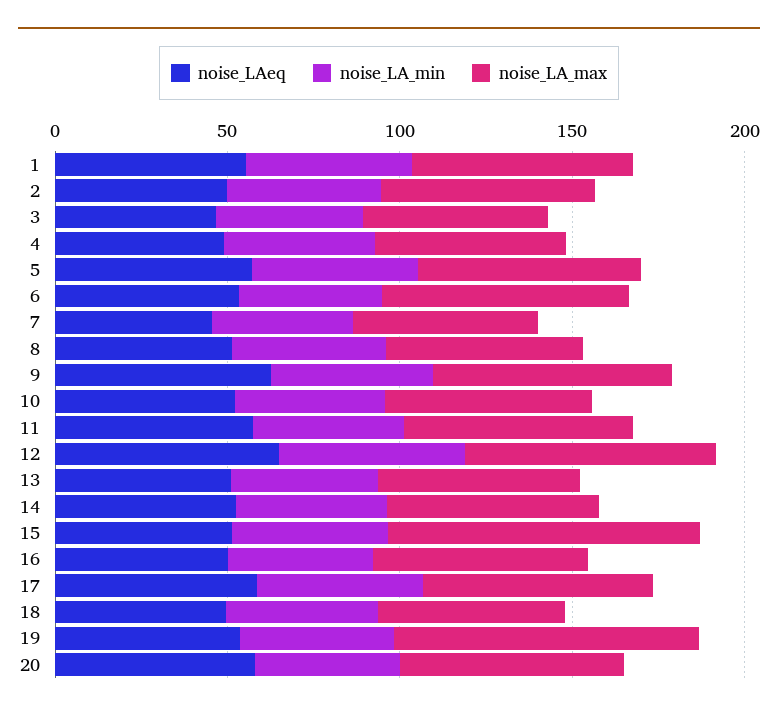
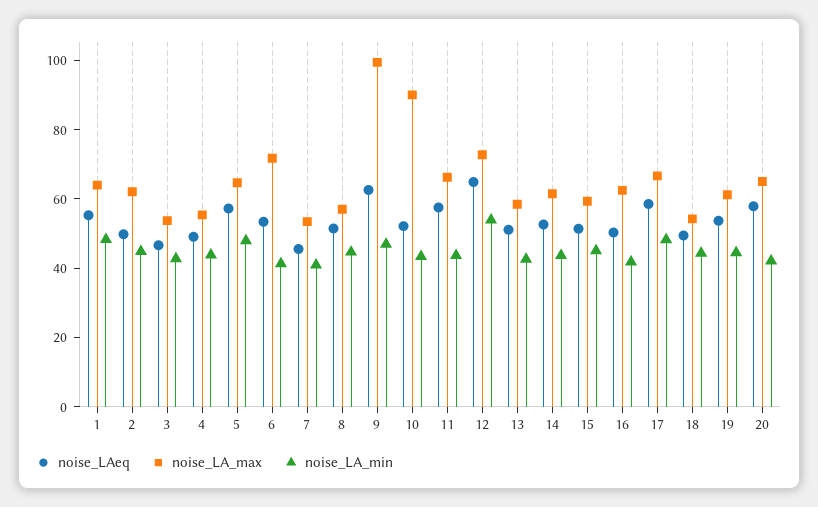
noise_LA_max, 9: 70 -> 100
noise_LA_max, 10: 60 -> 90
noise_LA_max, 15: 90 -> 60
noise_LA_max, 19: 90 -> 60

